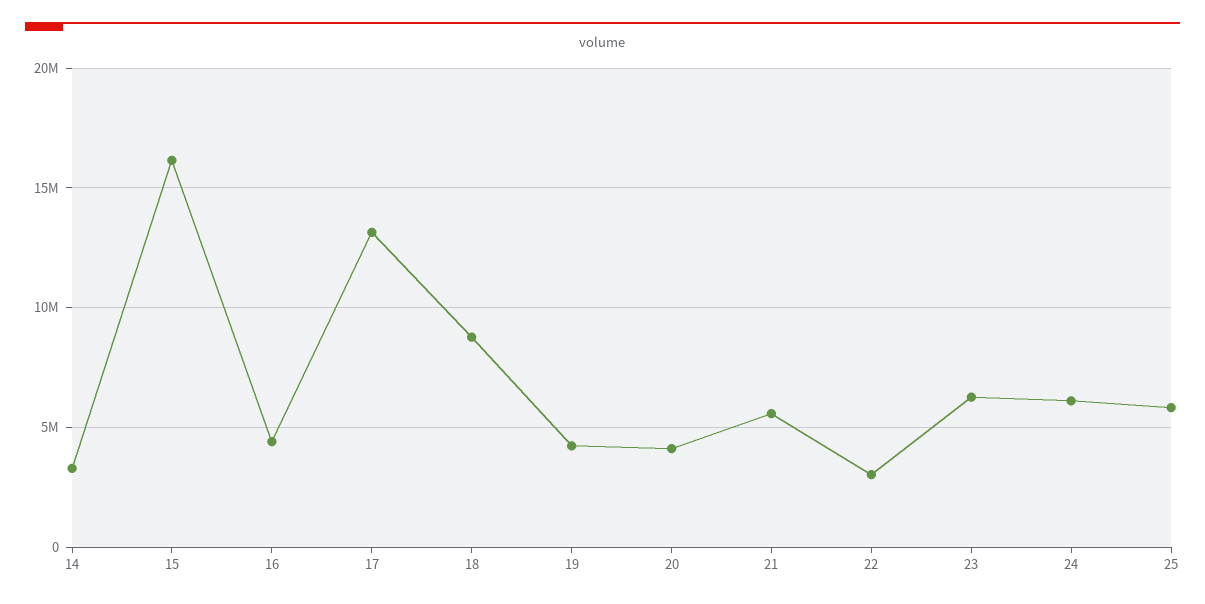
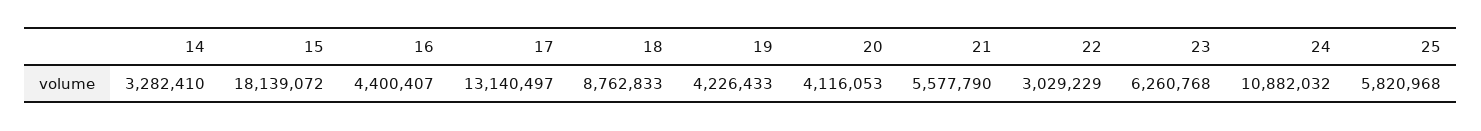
15: 16000000 -> 18139072
24: 6000000 -> 10882032

